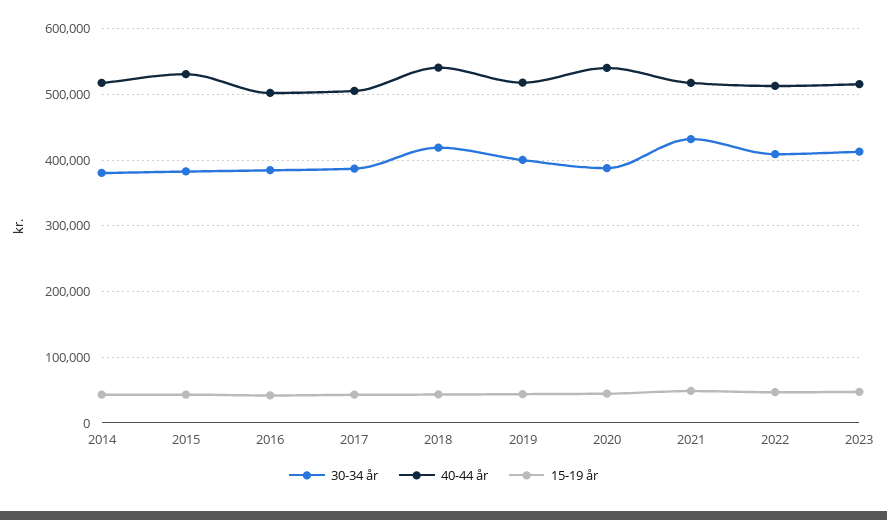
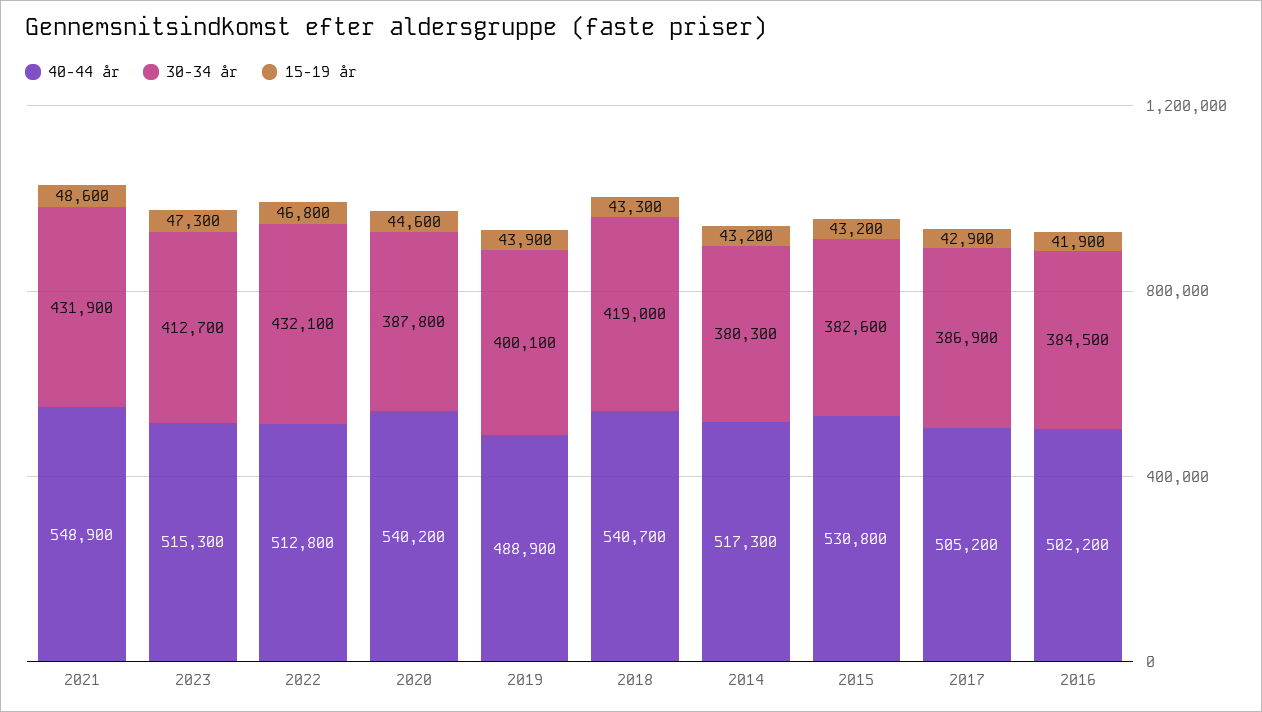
40-44 år, 2019: 520000 -> 488900
40-44 år, 2021: 520000 -> 548900
30-34 år, 2022: 410000 -> 432100

